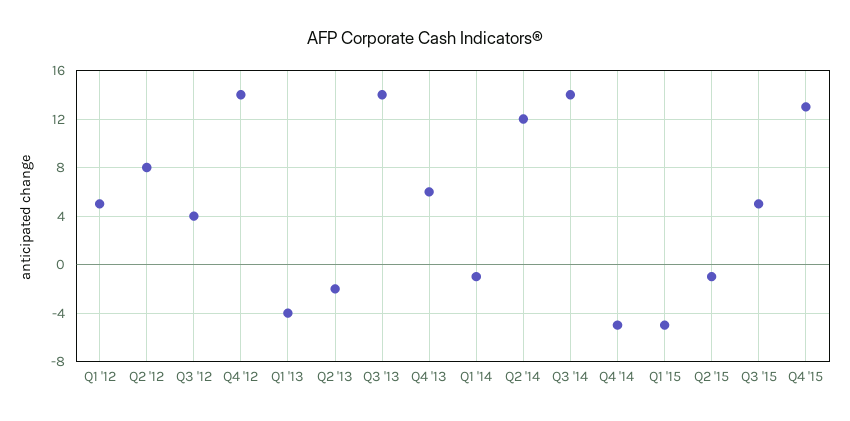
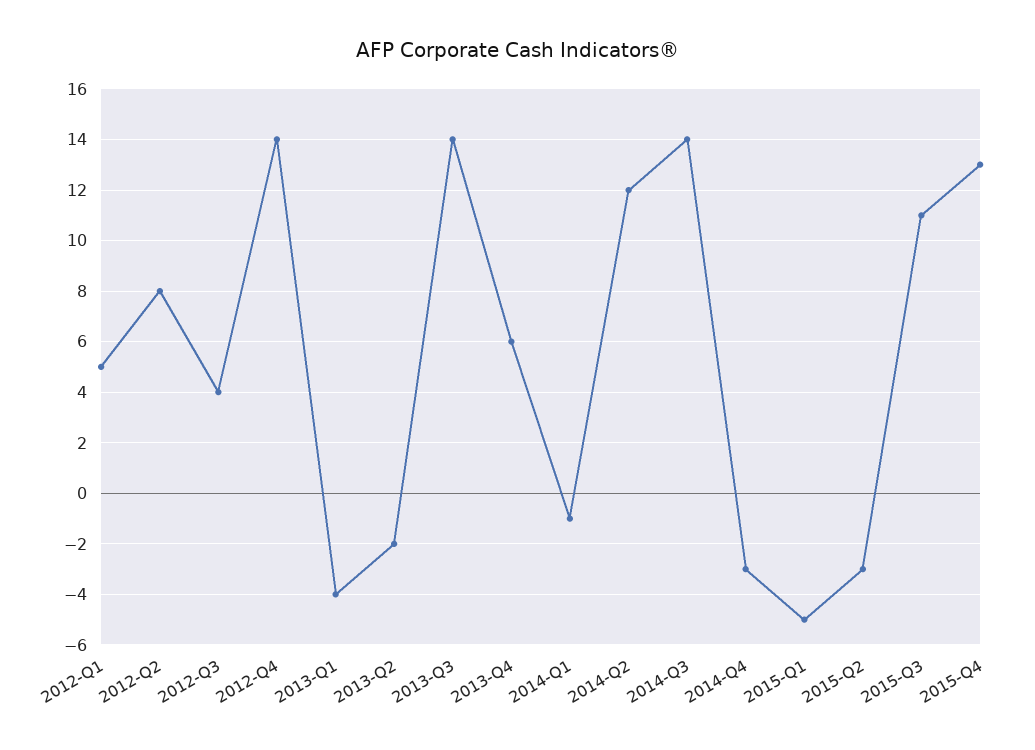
Q4 '14: -5 -> -3
Q2 '15: -1 -> -3
Q3 '15: 5 -> 11

